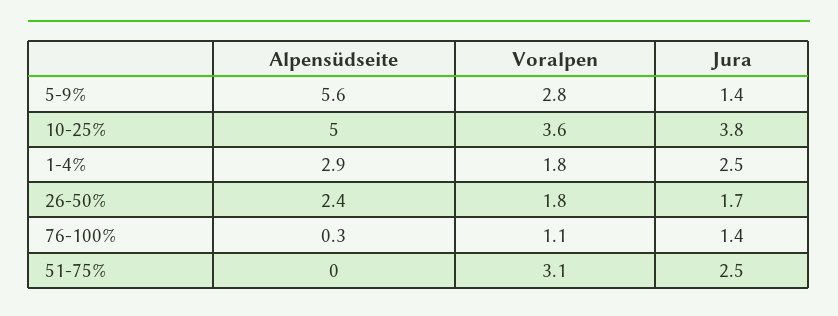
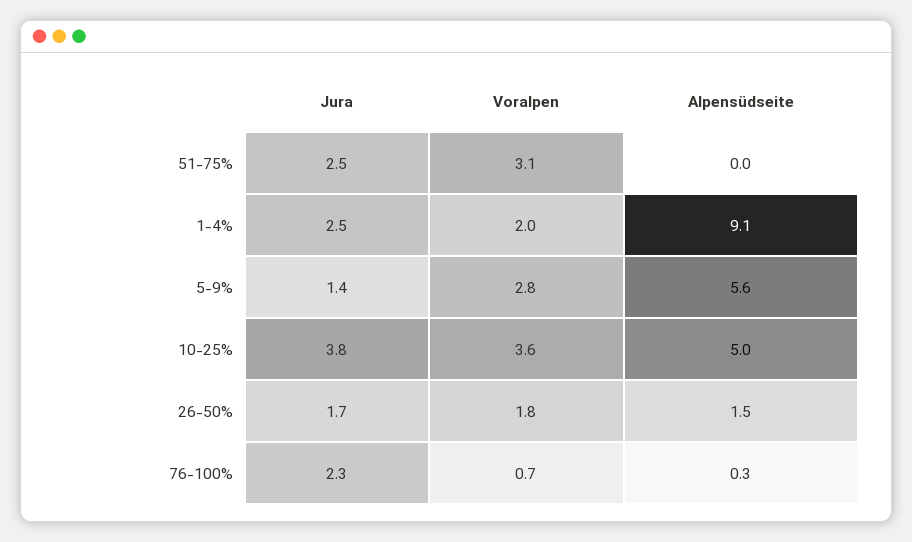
Alpensüdseite, 1-4%: 2.9 -> 9.1
Voralpen, 1-4%: 1.8 -> 2
Alpensüdseite, 26-50%: 2.4 -> 1.5
Voralpen, 76-100%: 1.1 -> 0.7
Jura, 76-100%: 1.4 -> 2.3

